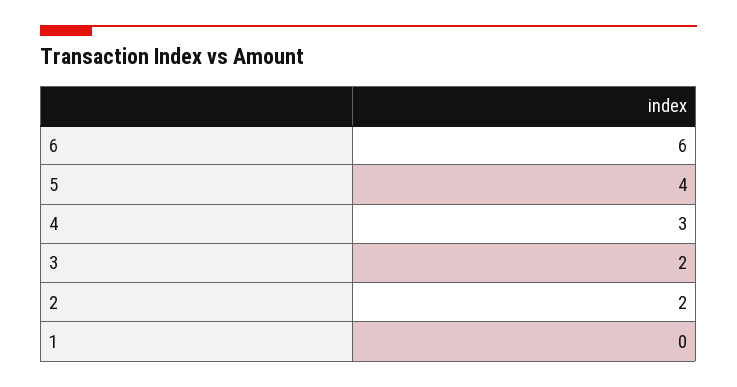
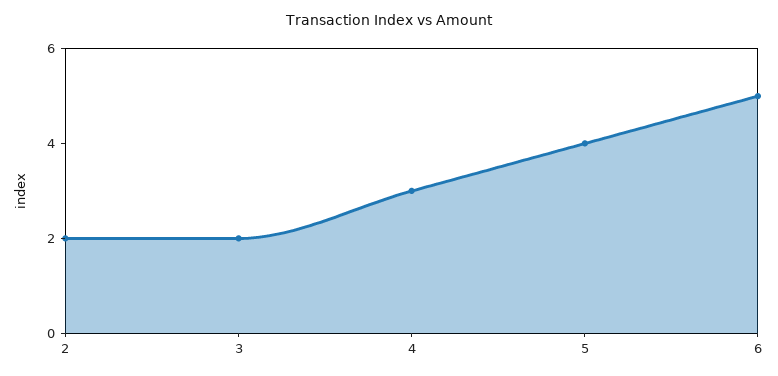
6: 6 -> 5
1: 0 -> none

